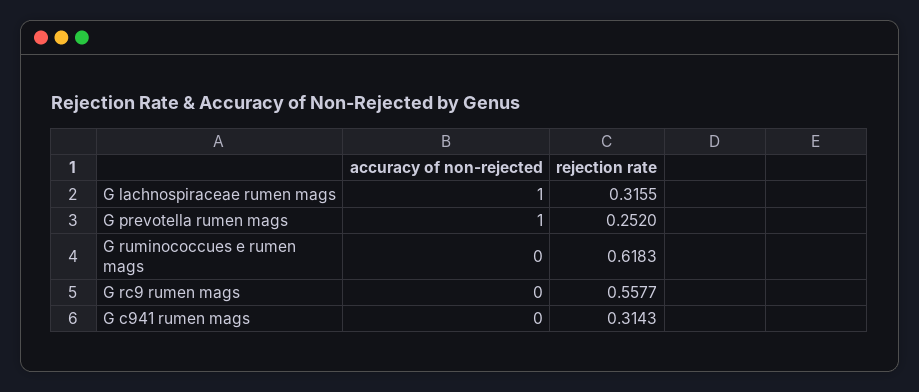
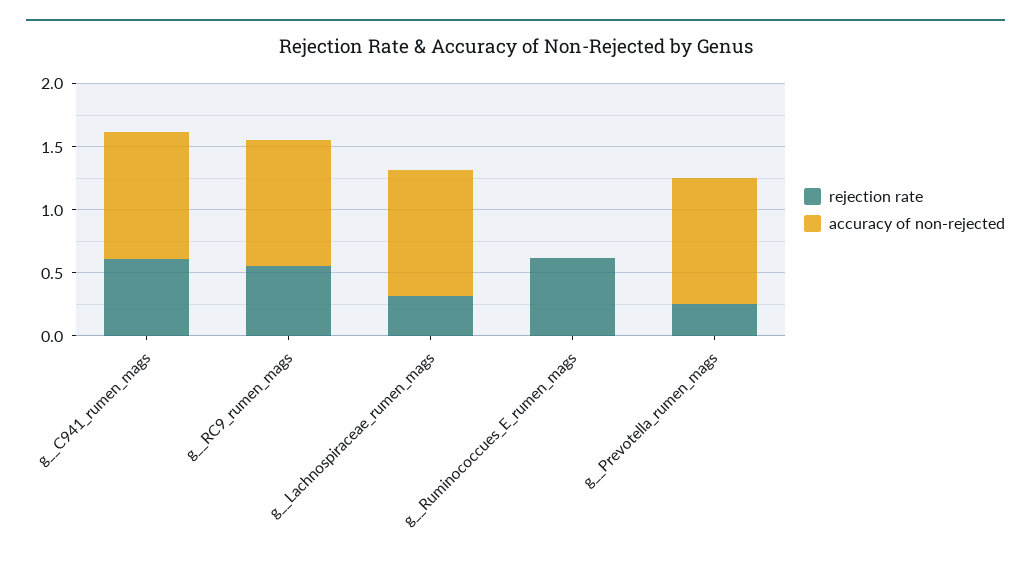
accuracy of non-rejected, G  rc9 rumen mags: 0 -> 1
accuracy of non-rejected, G  c941 rumen mags: 0 -> 1
rejection rate, G  c941 rumen mags: 0.3143 -> 0.6

